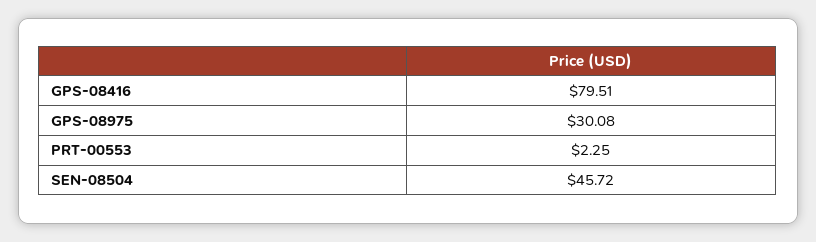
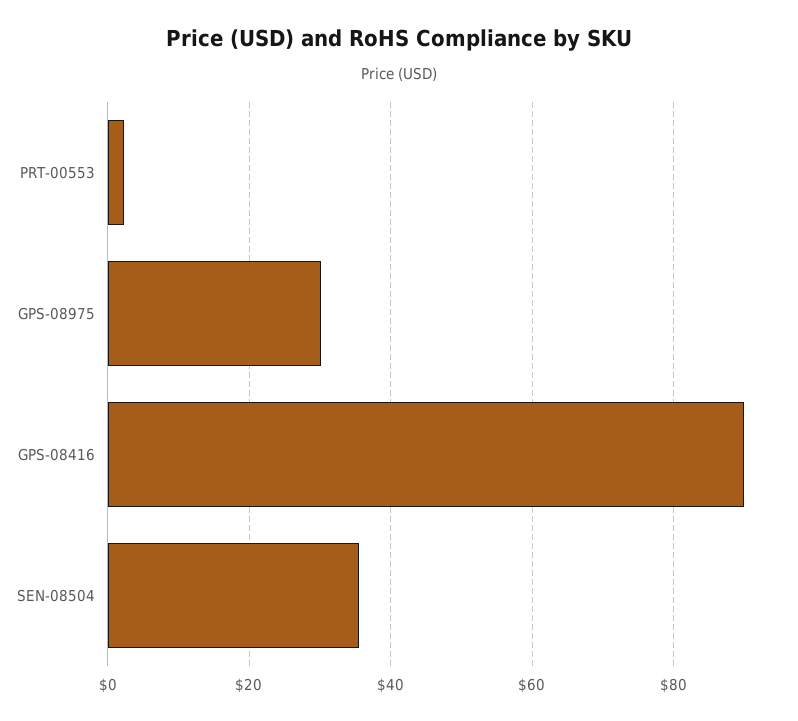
GPS-08416: 79.51 -> 90
SEN-08504: 45.72 -> 36

